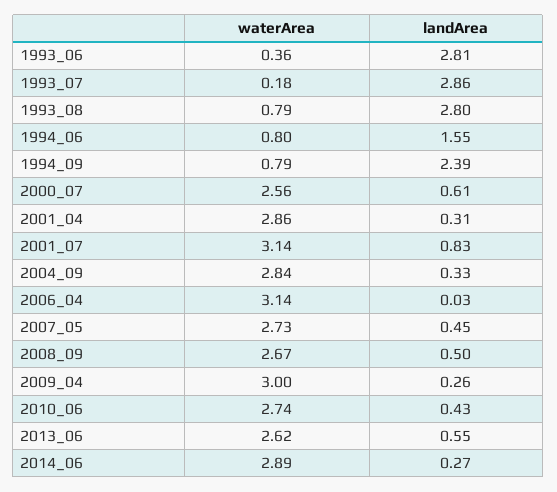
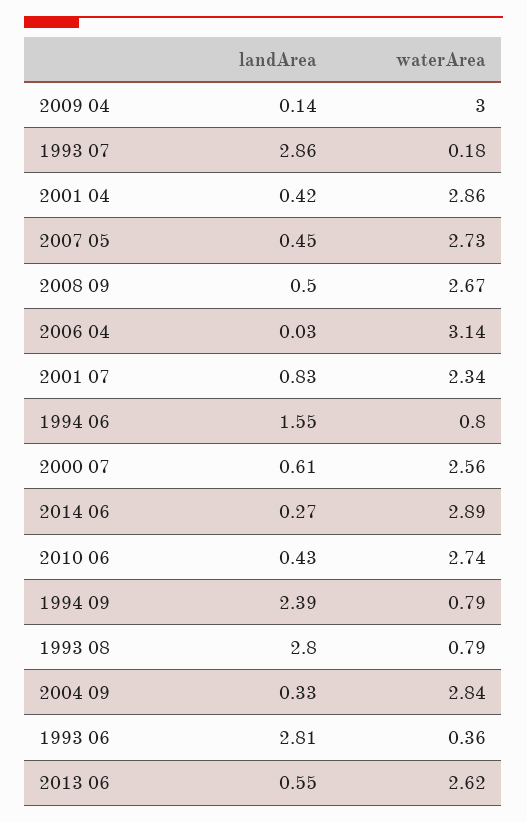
landArea, 2001_04: 0.31 -> 0.42
waterArea, 2001_07: 3.14 -> 2.34
landArea, 2009_04: 0.26 -> 0.14

